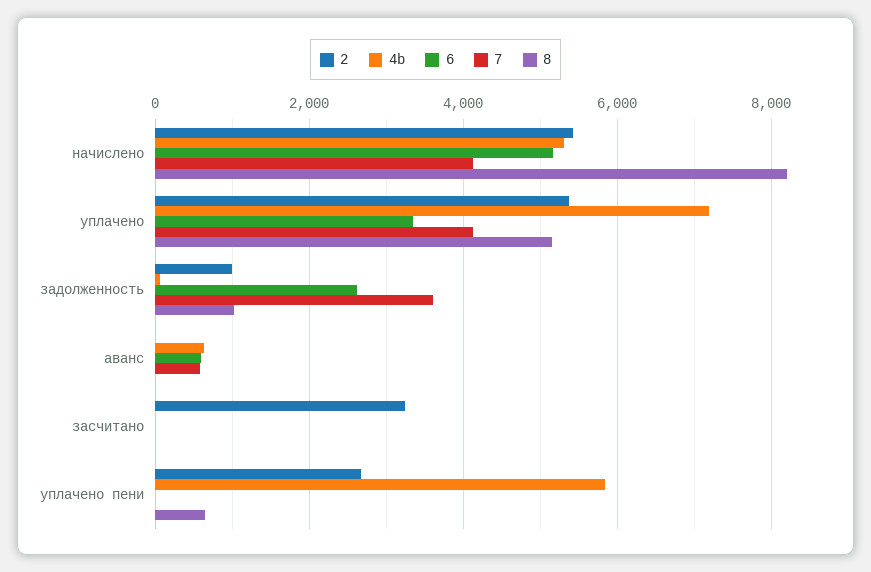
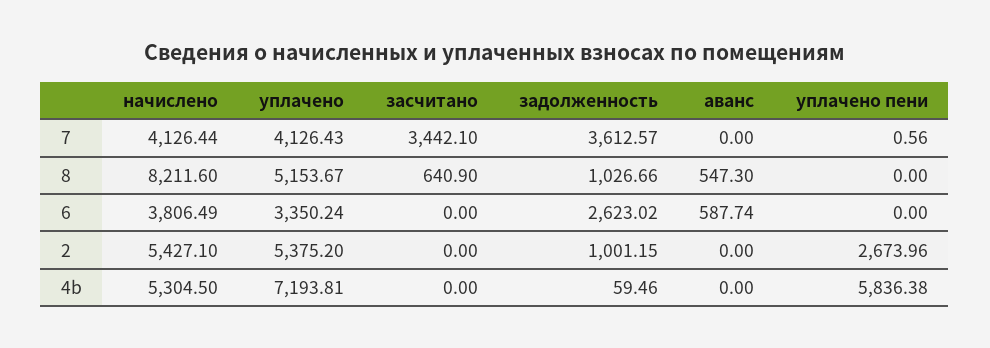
6, начислено: 5200 -> 3806.49
4b, аванс: 600 -> 0
7, аванс: 600 -> 0
8, аванс: 0 -> 547.3
2, засчитано: 3200 -> 0
7, засчитано: 0 -> 3442.1
8, засчитано: 0 -> 640.9
8, уплачено пени: 600 -> 0

